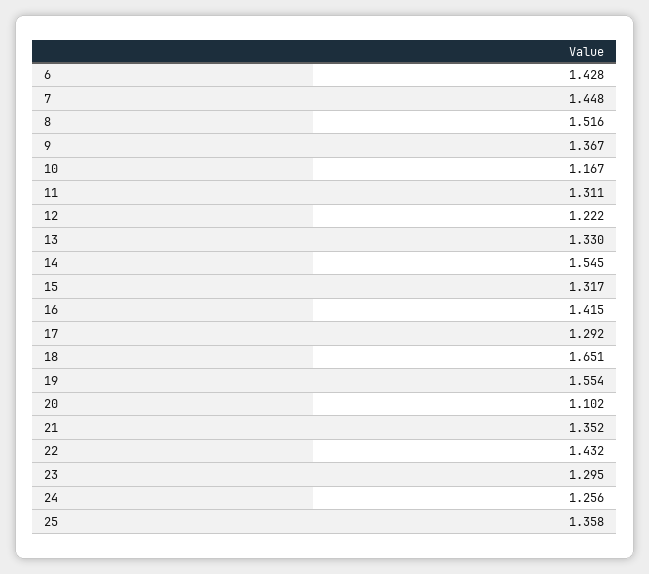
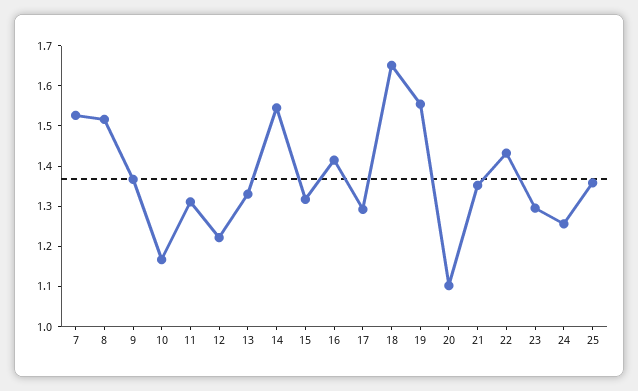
6: 1.428 -> none
7: 1.448 -> 1.52

